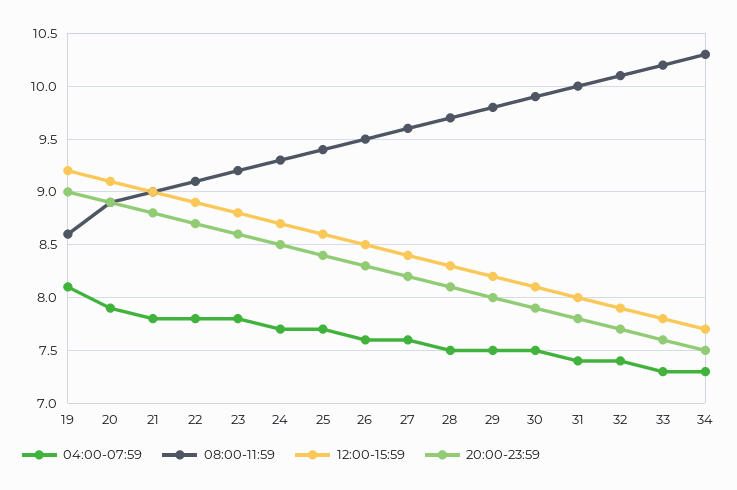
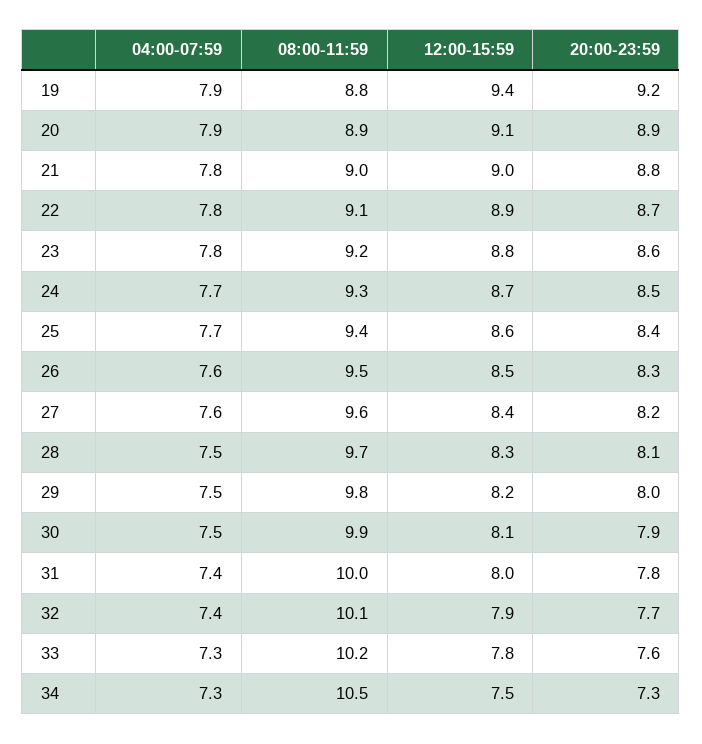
04:00-07:59, 19: 8.1 -> 7.9
08:00-11:59, 19: 8.6 -> 8.8
12:00-15:59, 19: 9.2 -> 9.4
20:00-23:59, 19: 9 -> 9.2
08:00-11:59, 34: 10.3 -> 10.5
12:00-15:59, 34: 7.7 -> 7.5
20:00-23:59, 34: 7.5 -> 7.3

